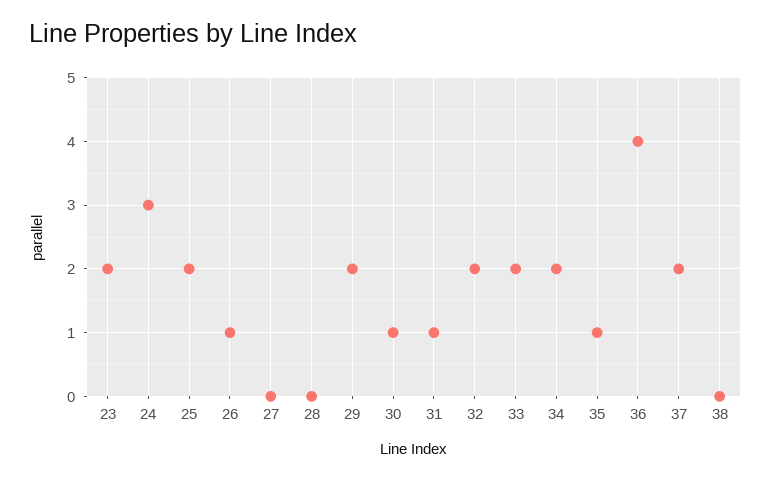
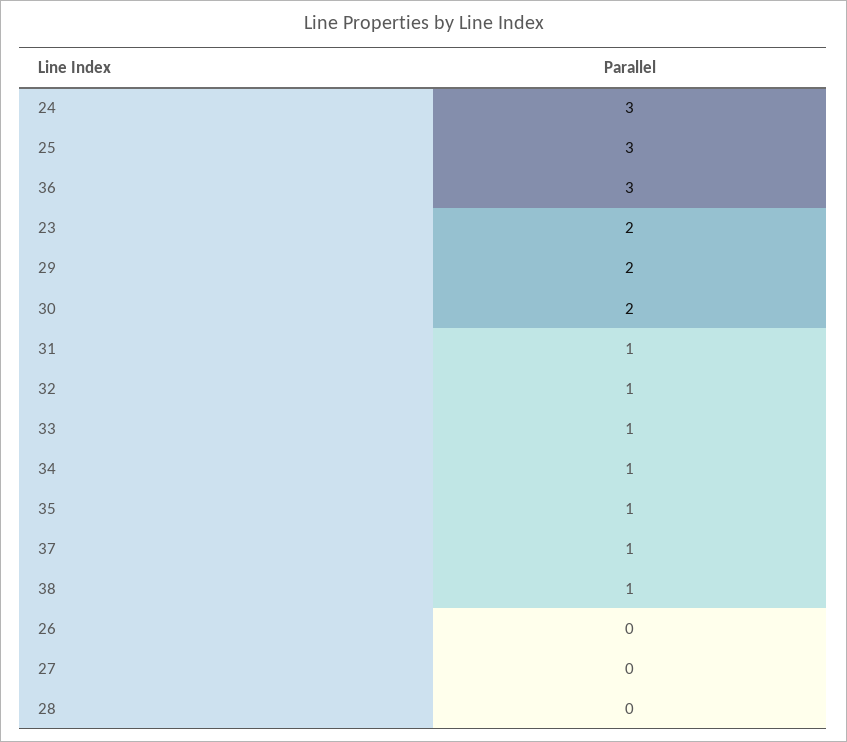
25: 2 -> 3
26: 1 -> 0
30: 1 -> 2
32: 2 -> 1
33: 2 -> 1
34: 2 -> 1
36: 4 -> 3
37: 2 -> 1
38: 0 -> 1

